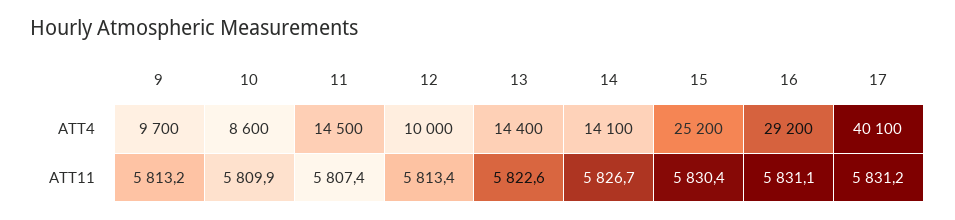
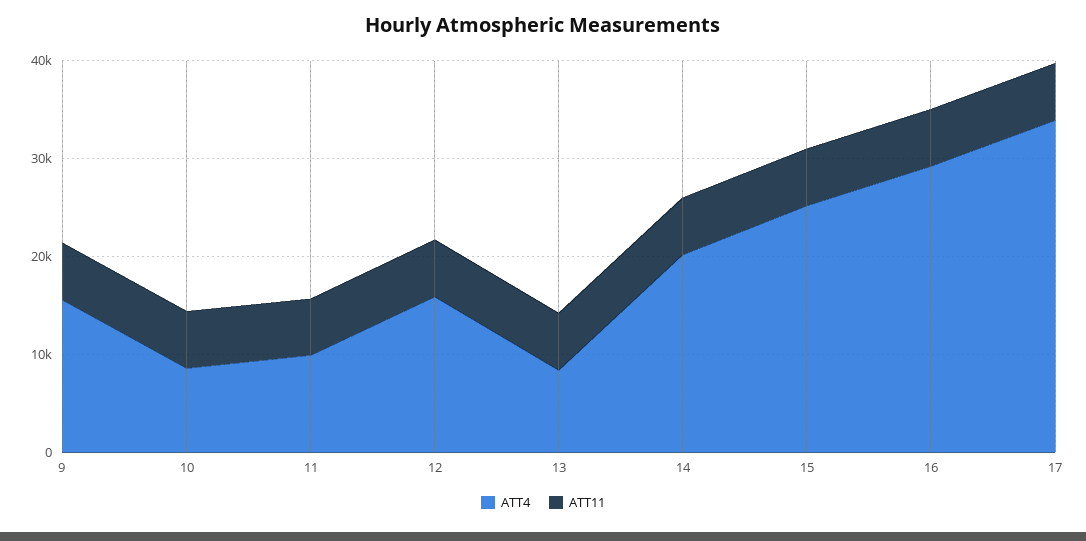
ATT4, 9: 9700 -> 16000
ATT4, 11: 14500 -> 10000
ATT4, 12: 10000 -> 16000
ATT4, 13: 14400 -> 8000
ATT4, 14: 14100 -> 20000
ATT4, 17: 40100 -> 34000

